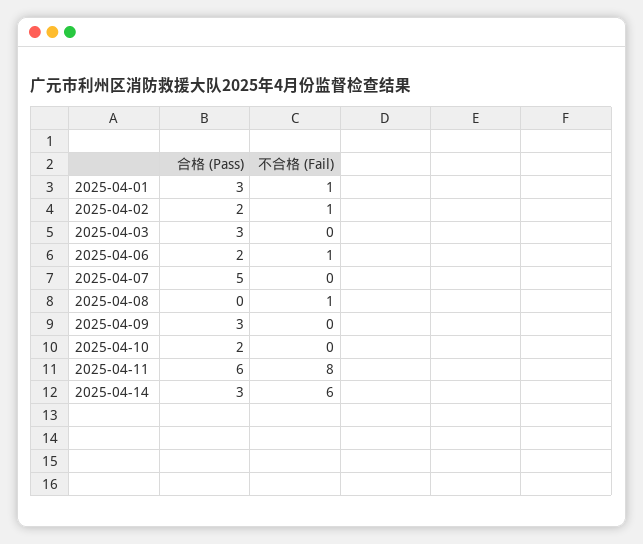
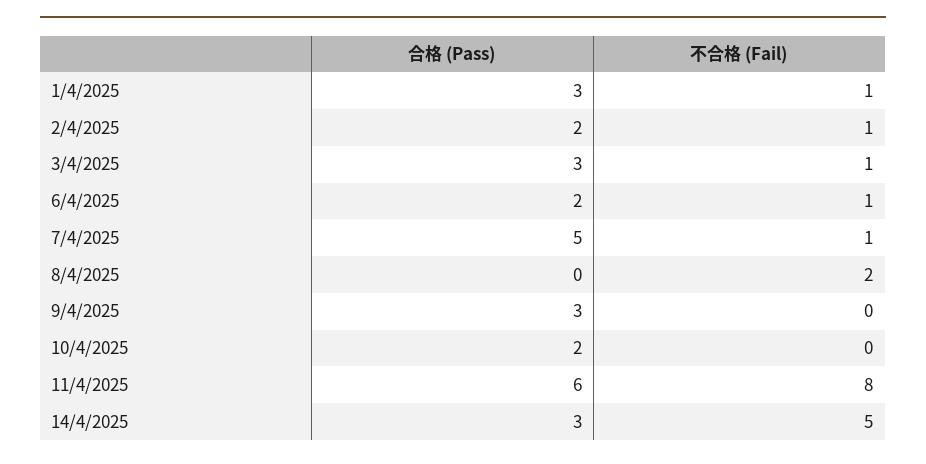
不合格 (Fail), 2025-04-03: 0 -> 1
不合格 (Fail), 2025-04-07: 0 -> 1
不合格 (Fail), 2025-04-08: 1 -> 2
不合格 (Fail), 2025-04-14: 6 -> 5

